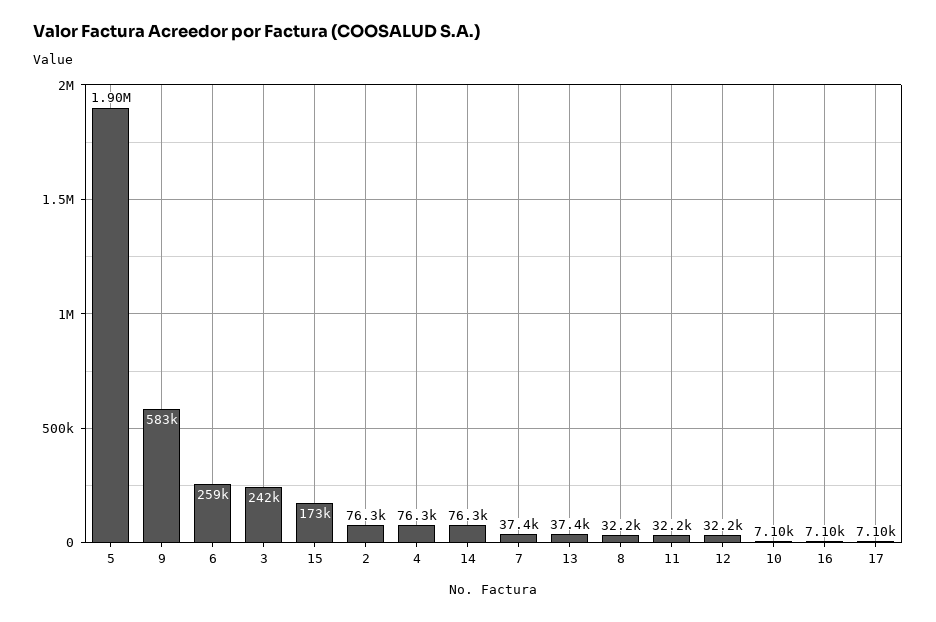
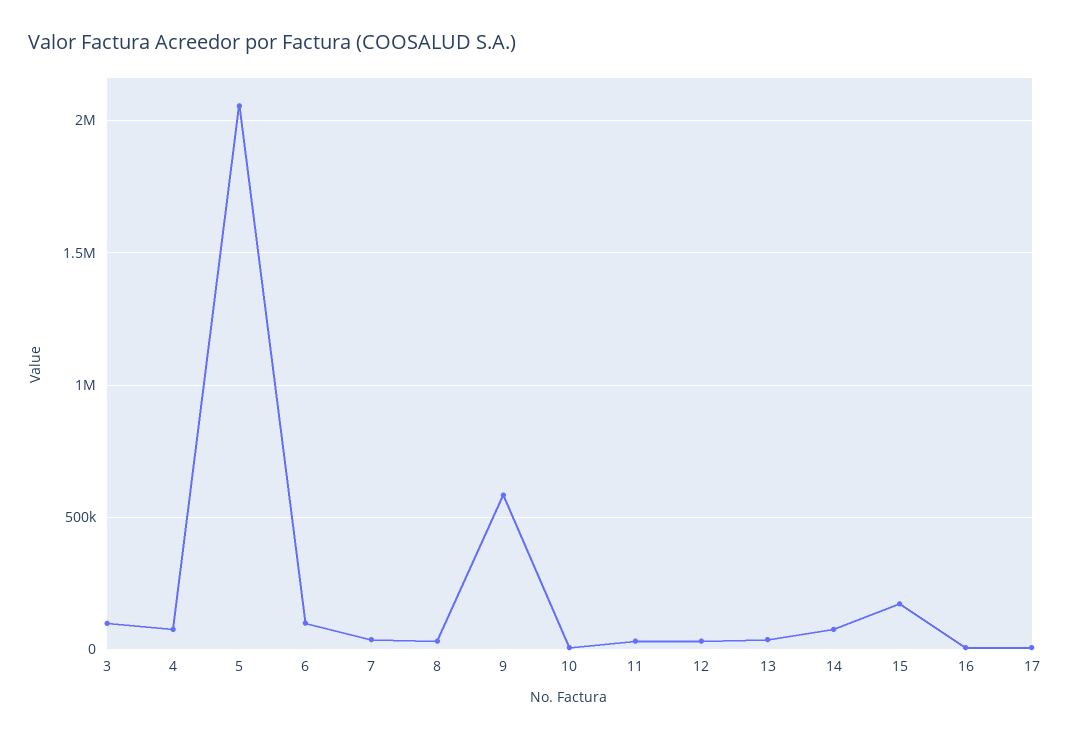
5: 1900000 -> 2050000
6: 259000 -> 100000
3: 242000 -> 100000
2: 76300 -> none

